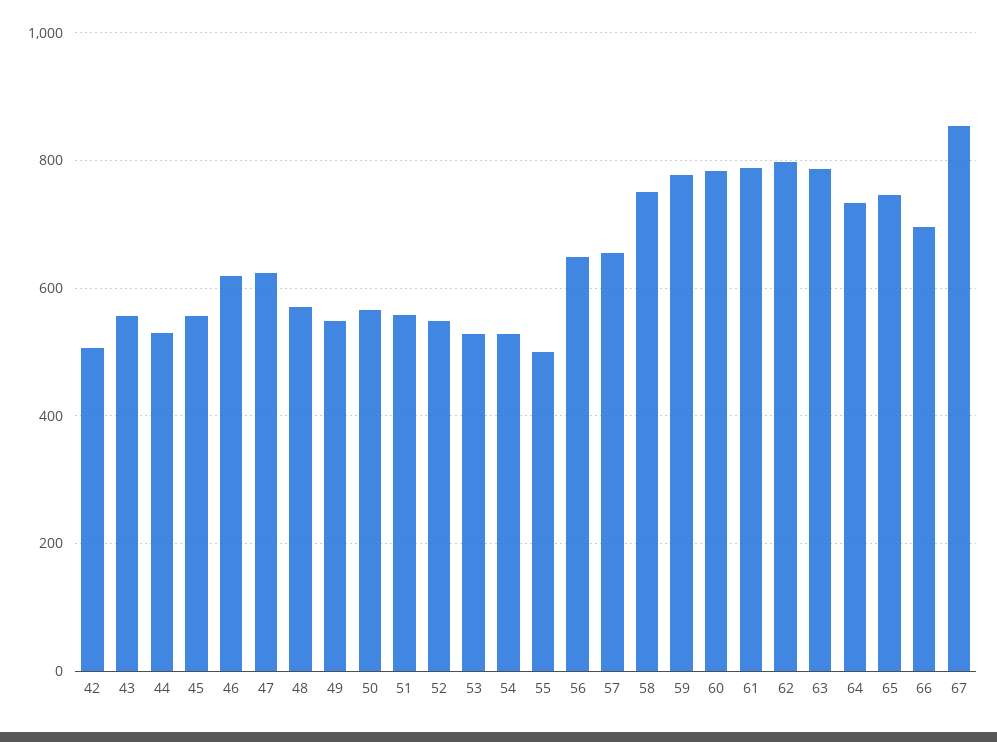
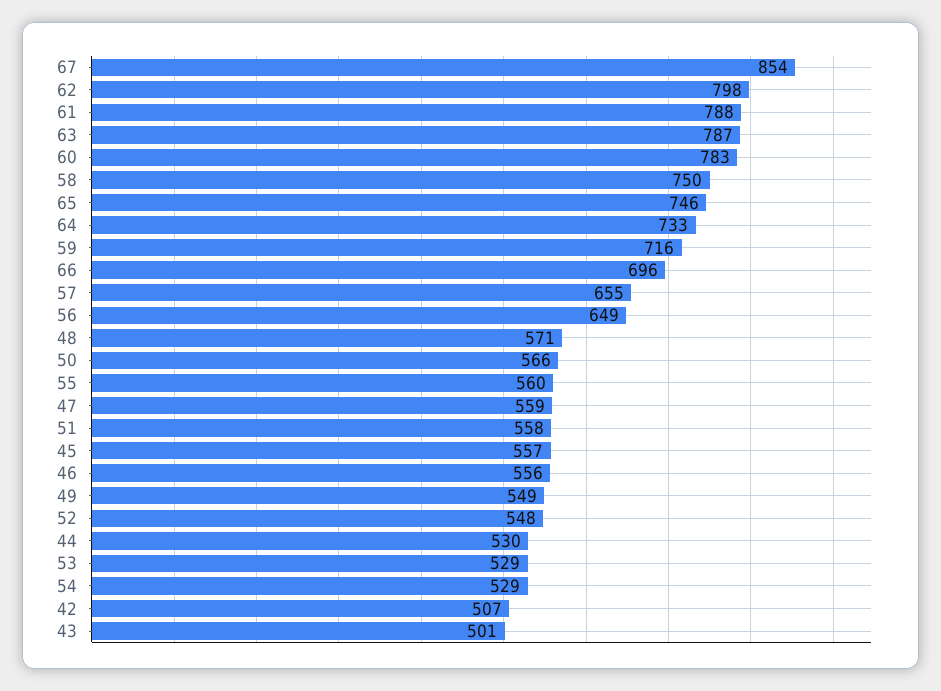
43: 560 -> 501
46: 620 -> 556
47: 620 -> 559
55: 500 -> 560
59: 780 -> 716

